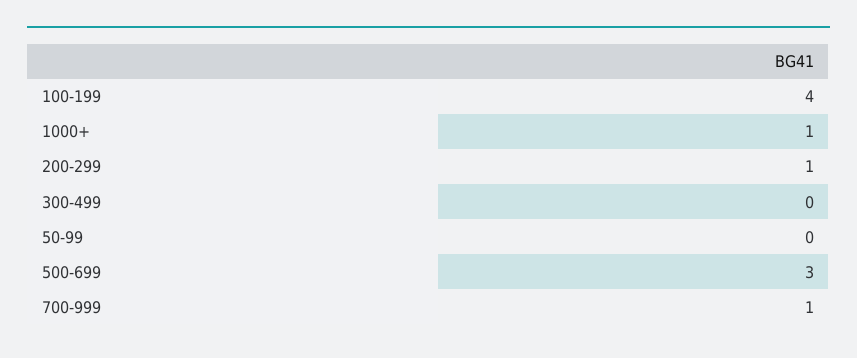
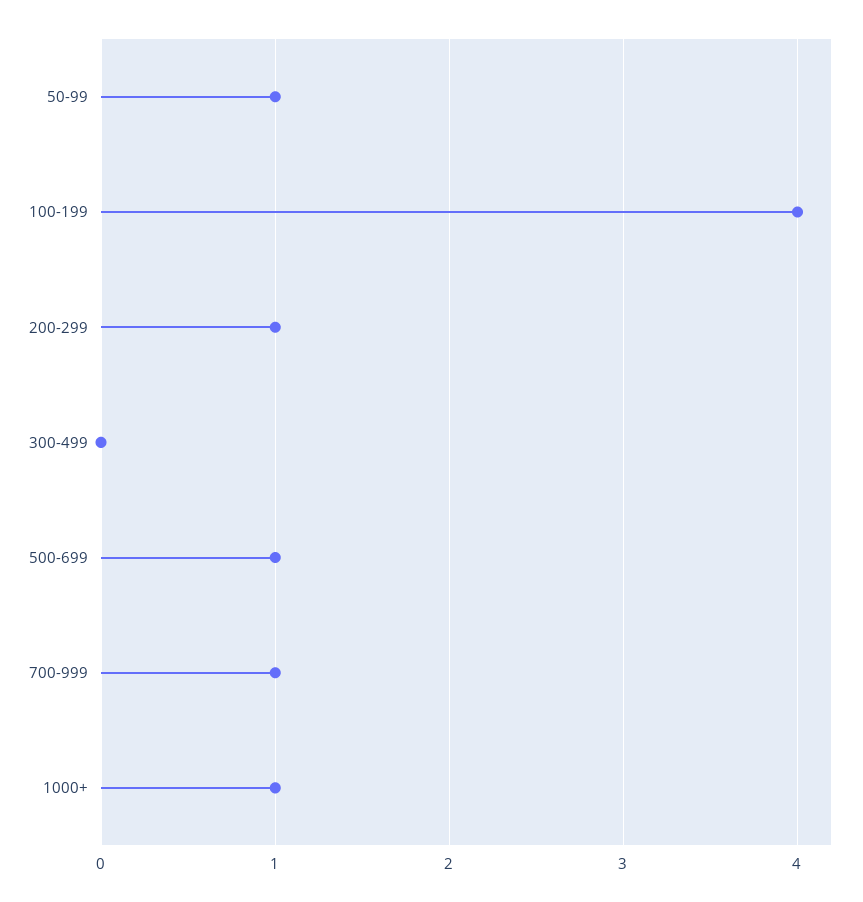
50-99: 0 -> 1
500-699: 3 -> 1

